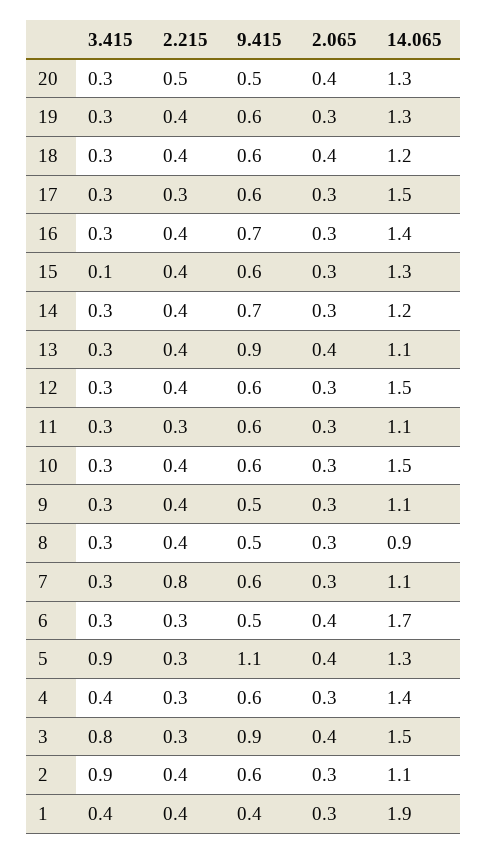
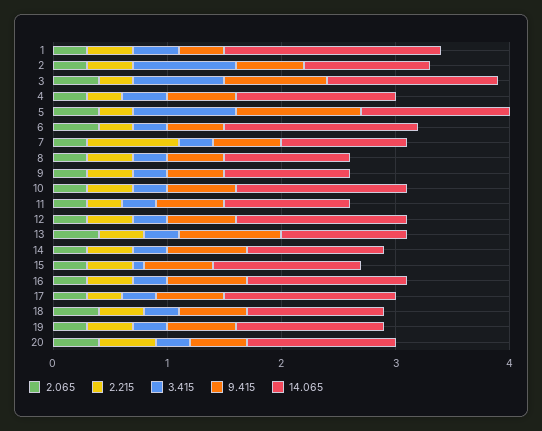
14.065, 8: 0.9 -> 1.1

